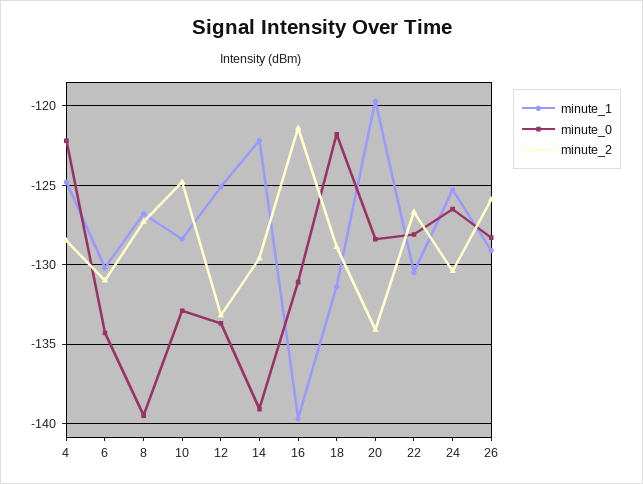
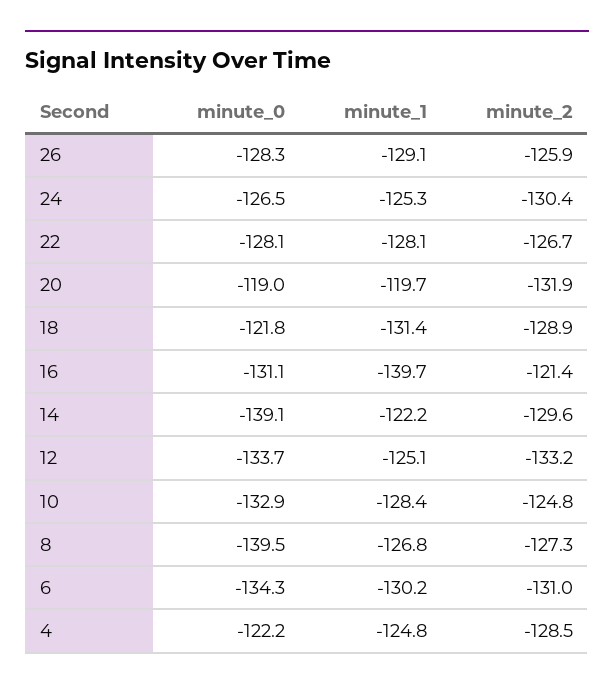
minute_0, 20: -128.5 -> -119
minute_2, 20: -134 -> -131.9
minute_1, 22: -130.5 -> -128.1

